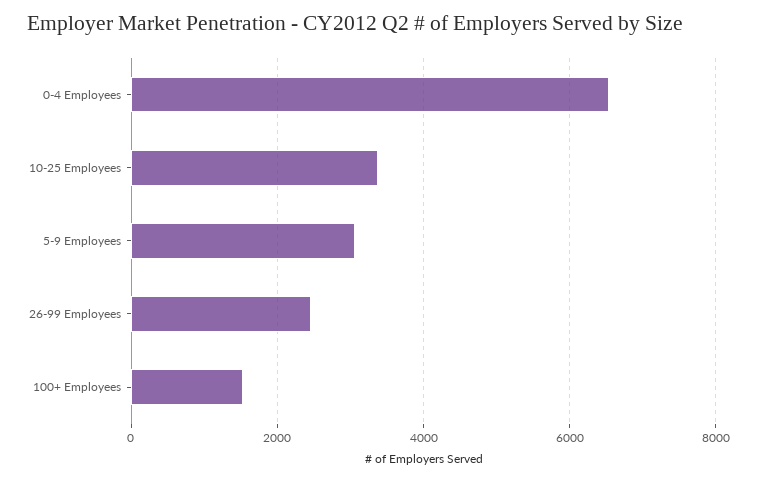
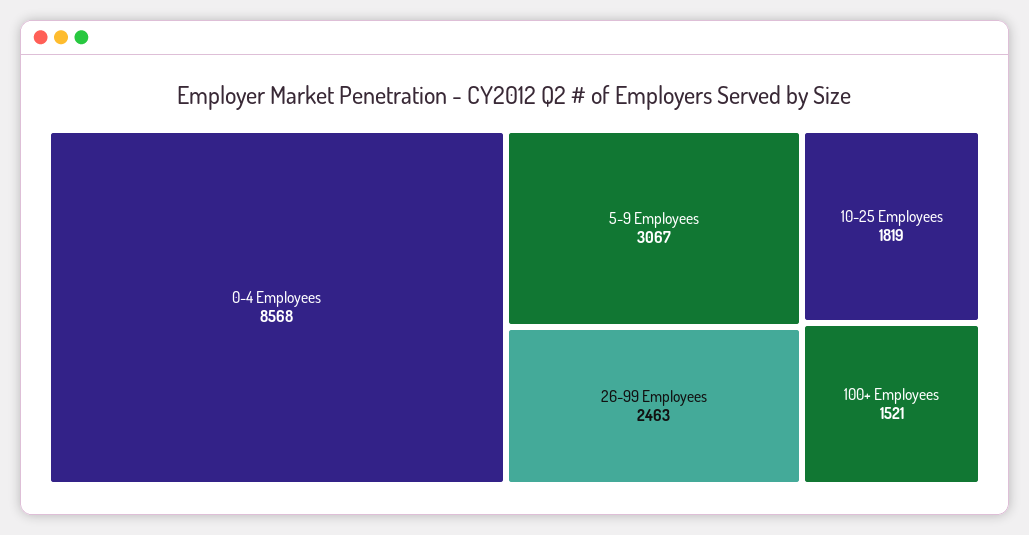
0-4 Employees: 6600 -> 8568
10-25 Employees: 3400 -> 1819

